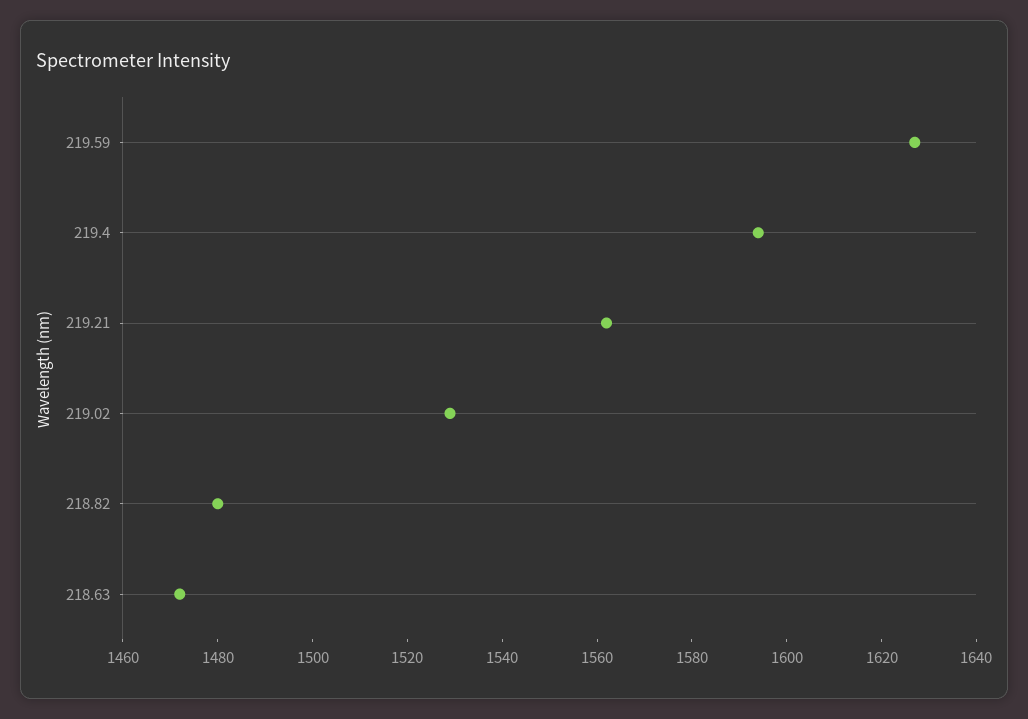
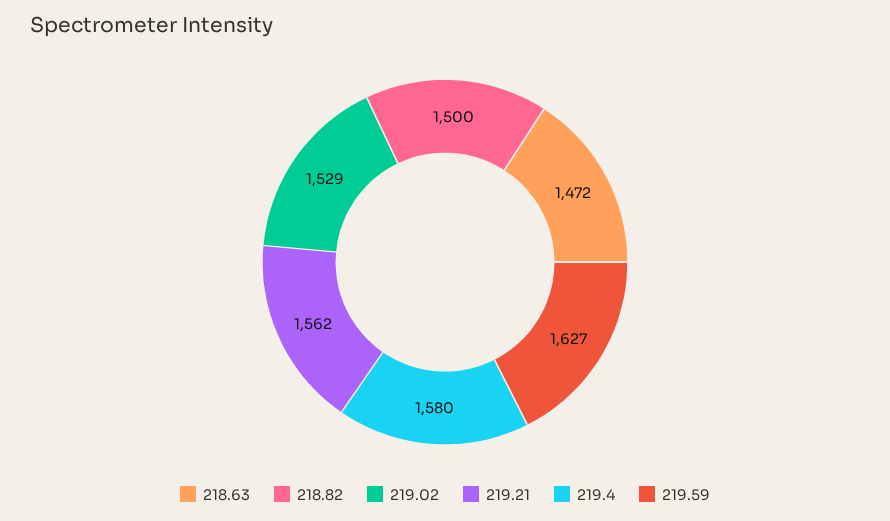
219.4: 1595 -> 1580
218.82: 1480 -> 1500

